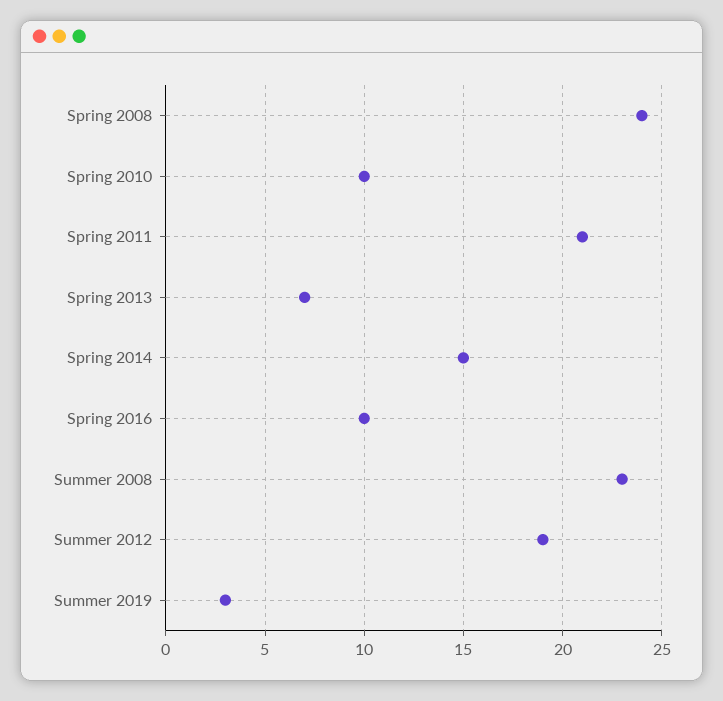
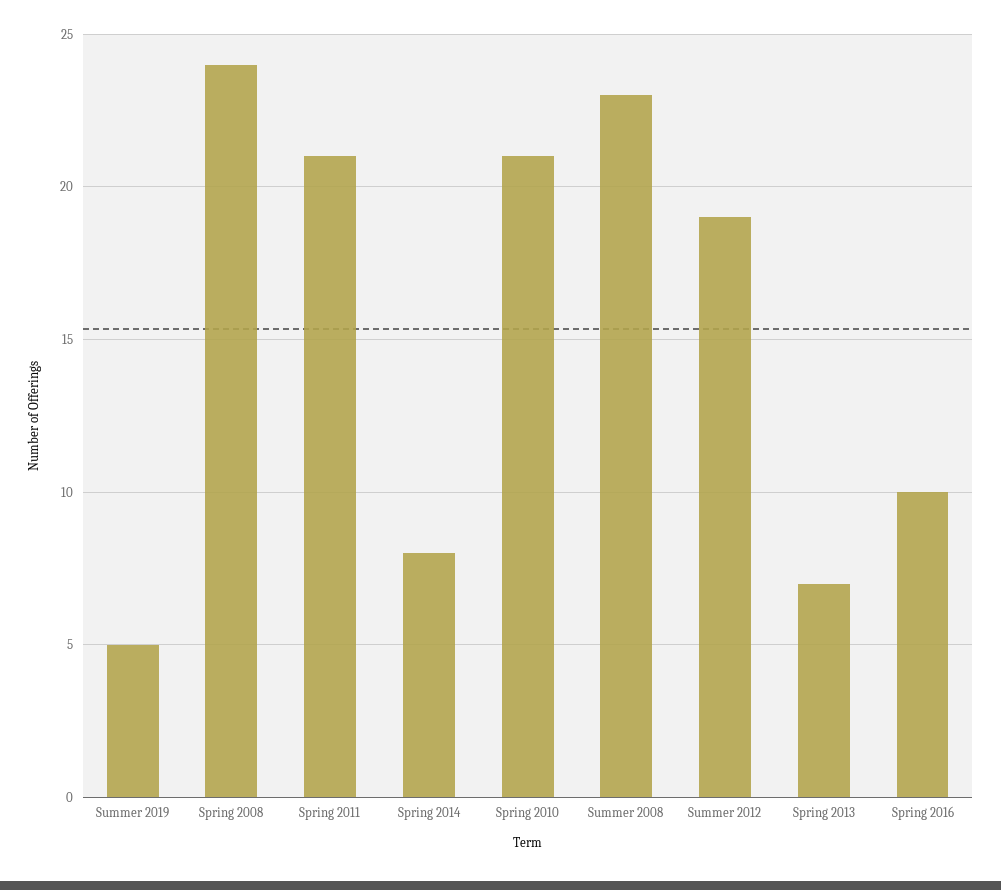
Spring 2010: 10 -> 21
Spring 2014: 15 -> 8
Summer 2019: 3 -> 5

